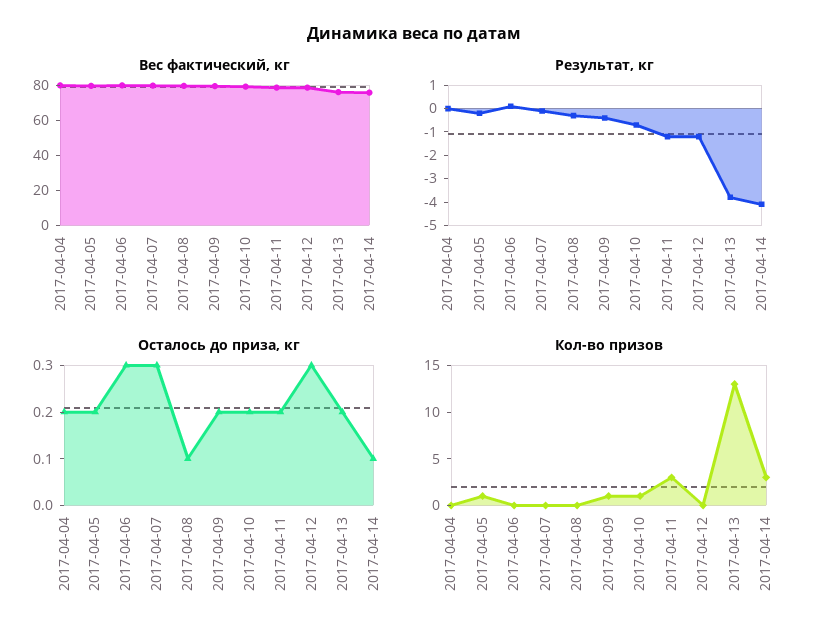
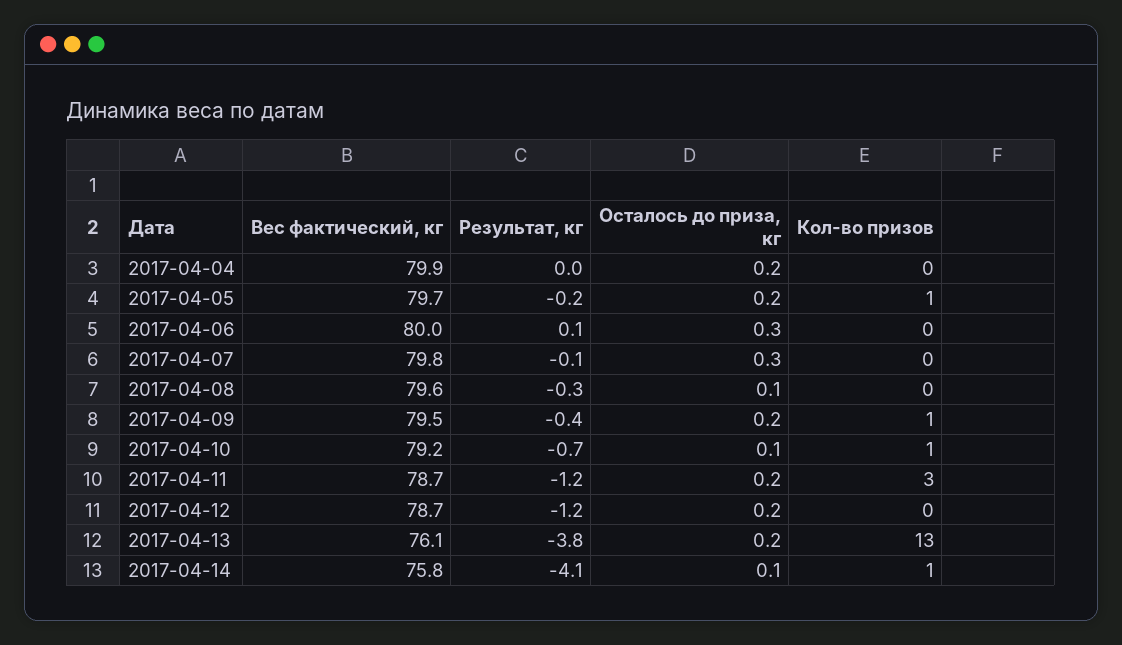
Осталось до приза, кг, 2017-04-10: 0.2 -> 0.1
Осталось до приза, кг, 2017-04-12: 0.3 -> 0.2
Кол-во призов, 2017-04-14: 3 -> 1

